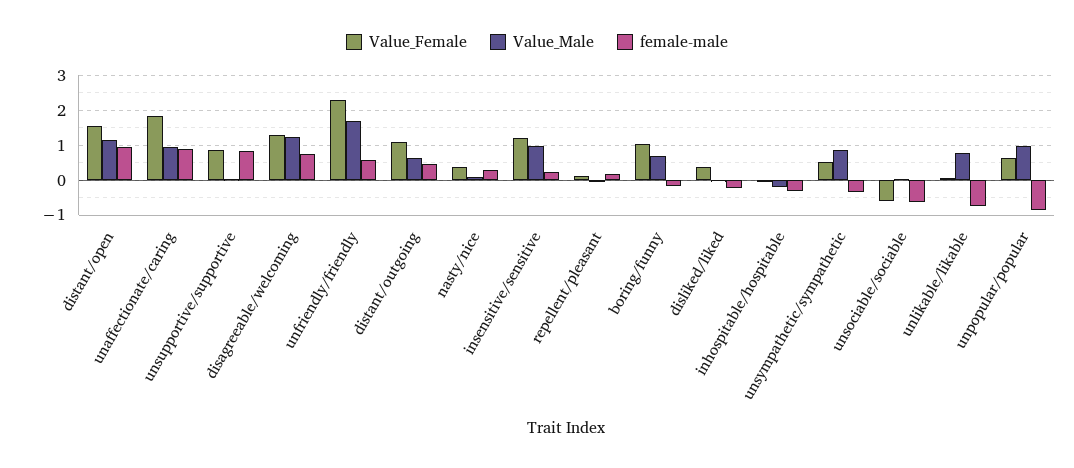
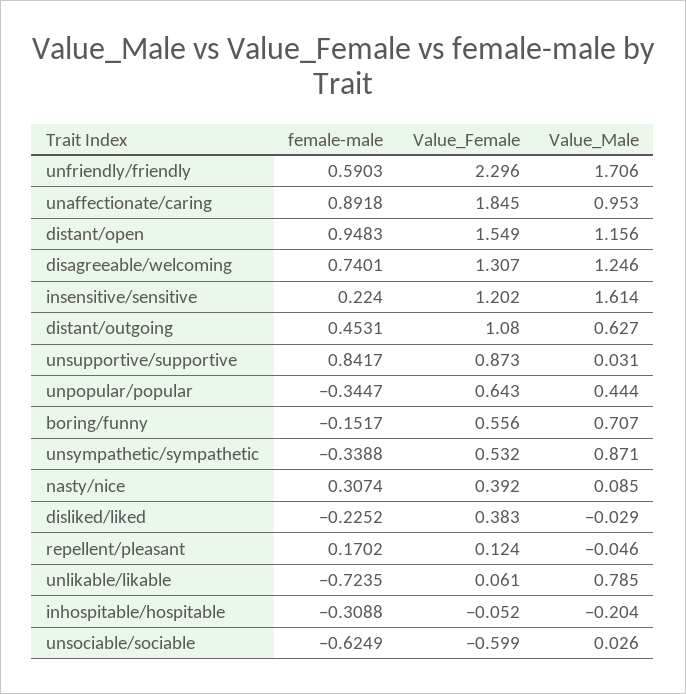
Value_Male, insensitive/sensitive: 1 -> 1.614
Value_Female, boring/funny: 1 -> 0.556
Value_Male, unpopular/popular: 1 -> 0.444
female-male, unpopular/popular: -0.8 -> -0.3447

